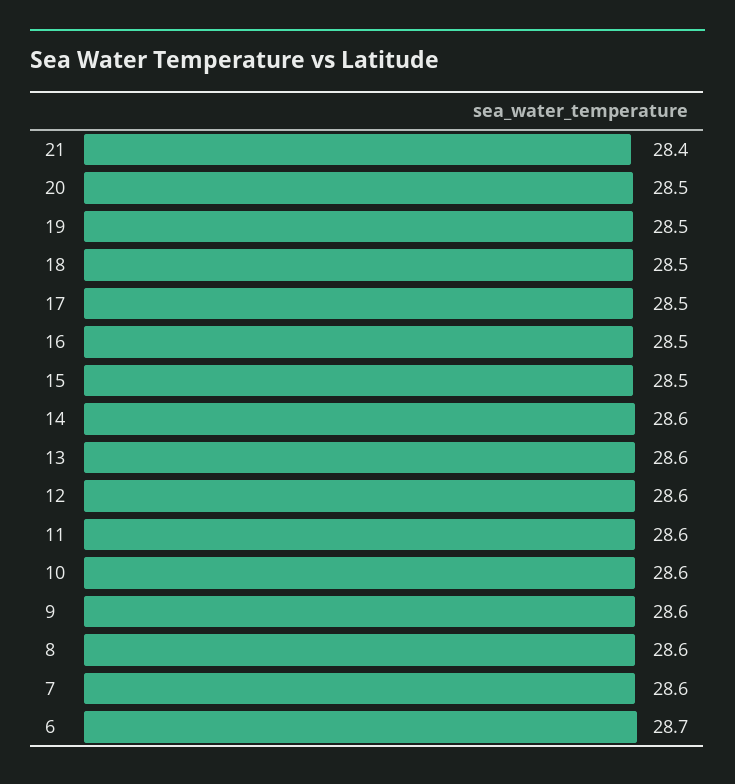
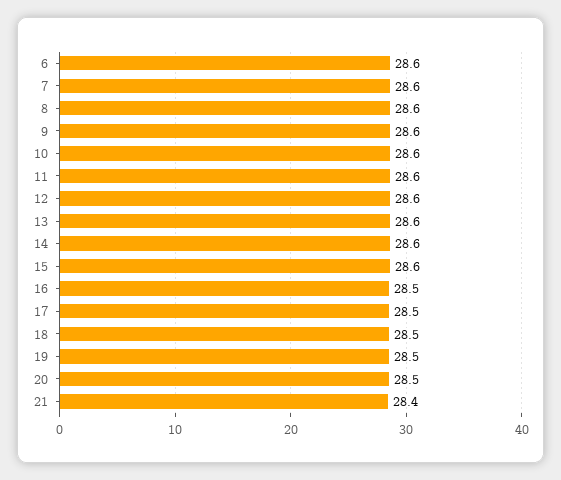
15: 28.5 -> 28.6
6: 28.7 -> 28.6

